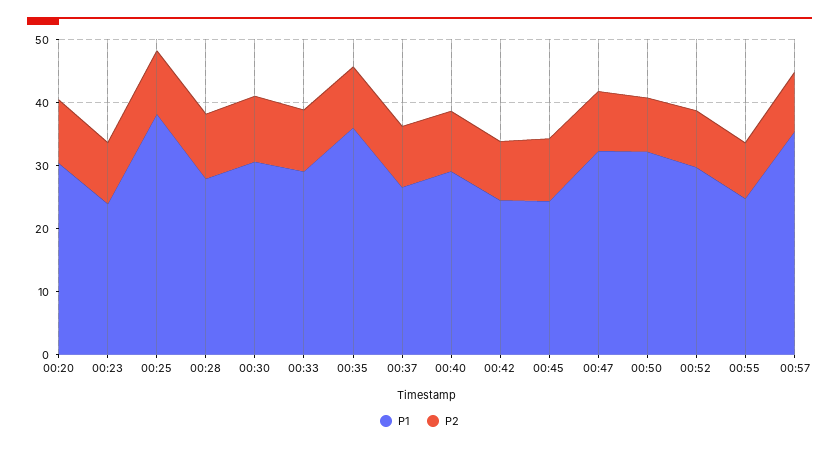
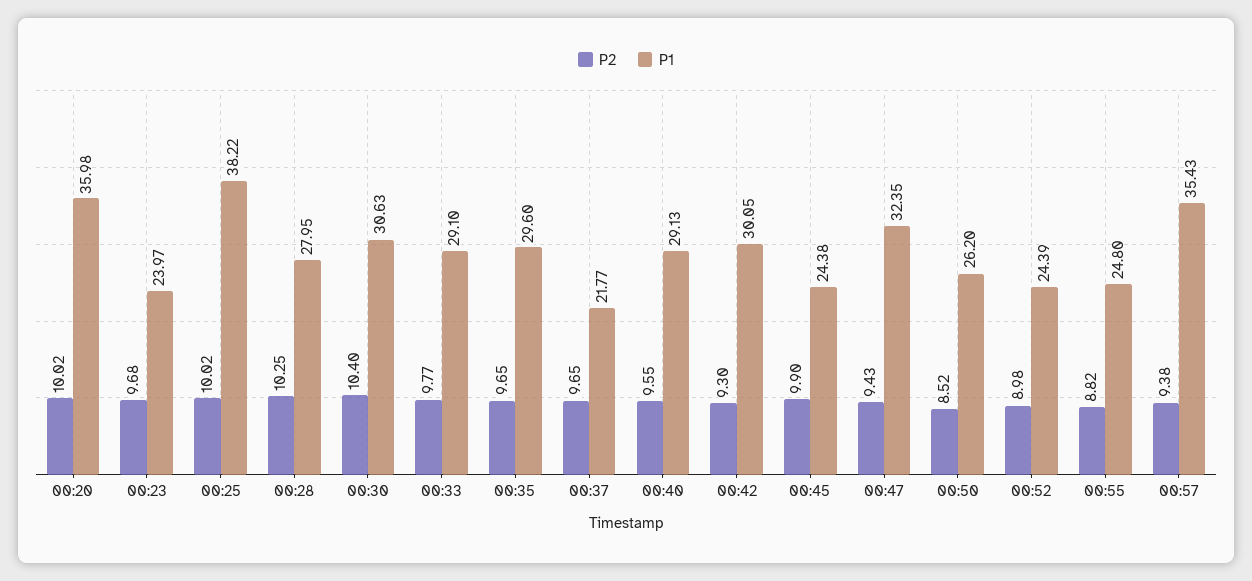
P1, 00:20: 30 -> 35.98
P1, 00:35: 36 -> 29.6
P1, 00:37: 26 -> 21.77
P1, 00:42: 24 -> 30.05
P1, 00:50: 32 -> 26.2
P1, 00:52: 30 -> 24.39

